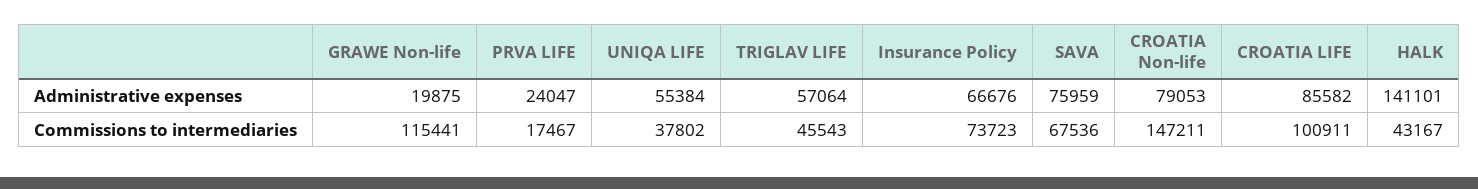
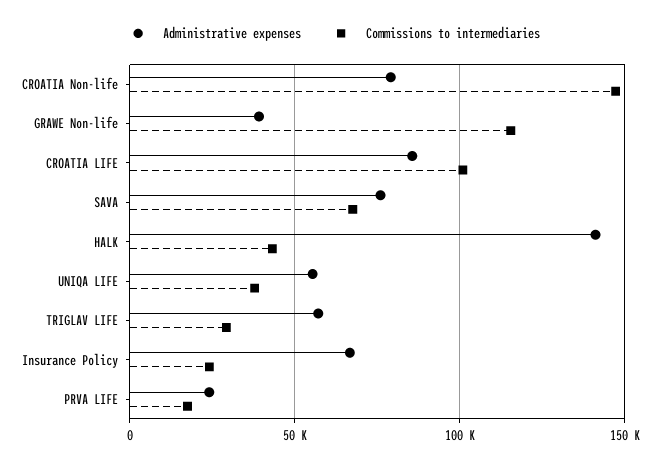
Administrative expenses, GRAWE Non-life: 19875 -> 40000
Commissions to intermediaries, TRIGLAV LIFE: 45543 -> 30000
Commissions to intermediaries, Insurance Policy: 73723 -> 25000

